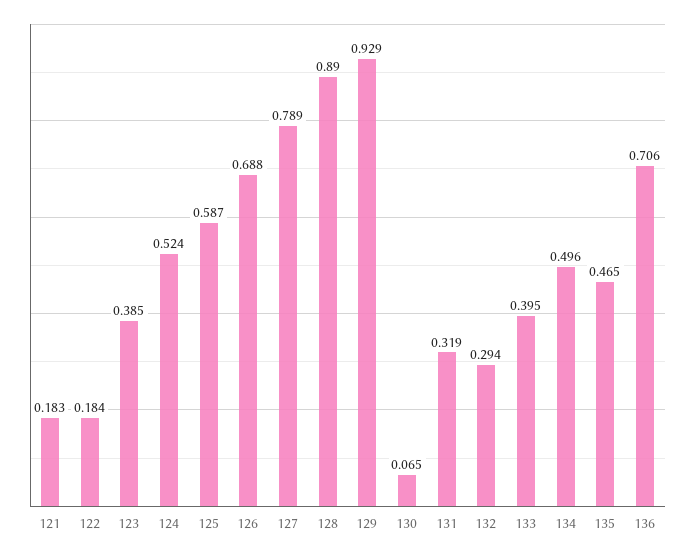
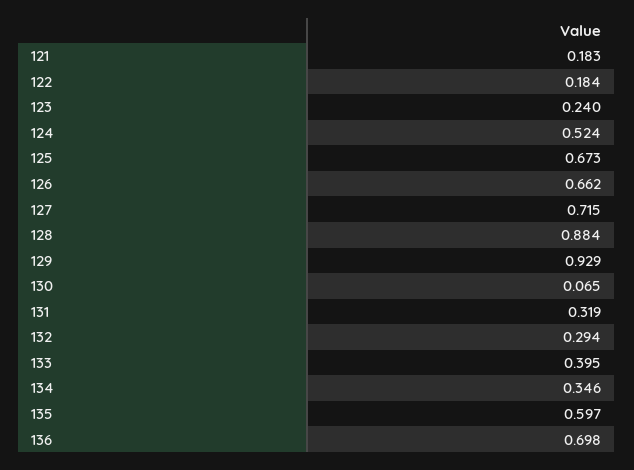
123: 0.385 -> 0.24
125: 0.587 -> 0.673
126: 0.688 -> 0.662
127: 0.789 -> 0.715
128: 0.89 -> 0.884
134: 0.496 -> 0.346
135: 0.465 -> 0.597
136: 0.706 -> 0.698

